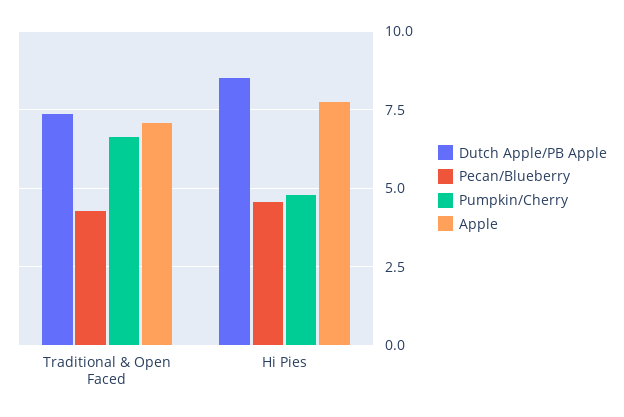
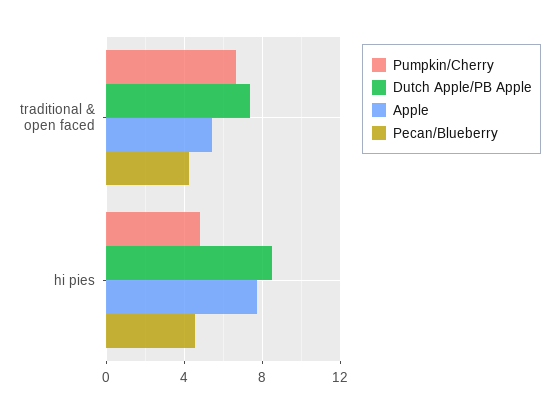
Apple, Traditional & Open Faced: 7 -> 5.5

